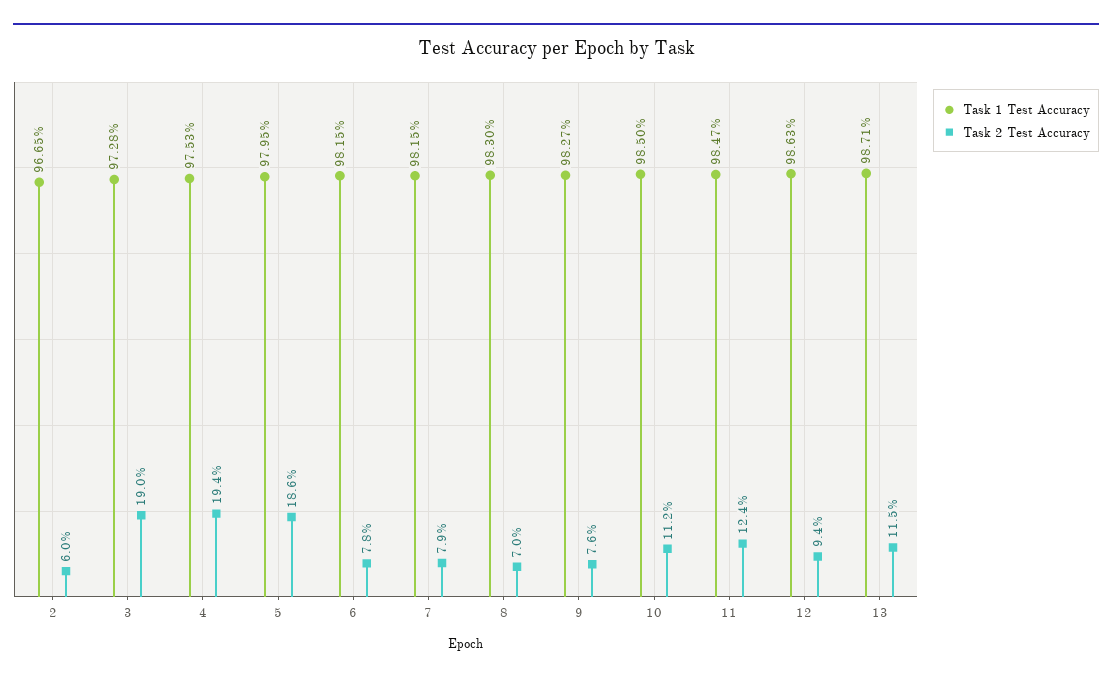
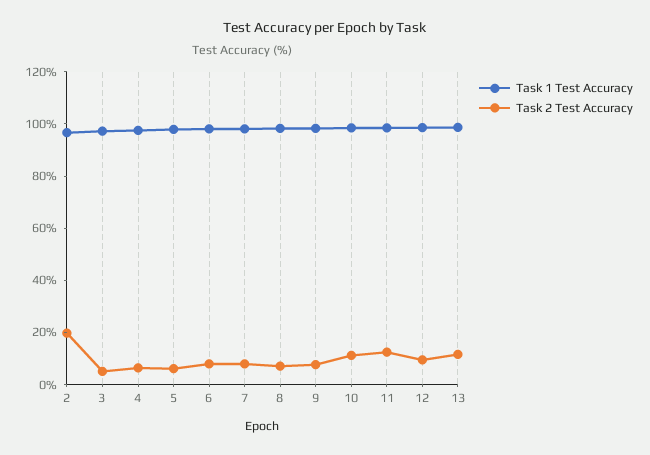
Task 2 Test Accuracy, 2: 6 -> 20
Task 2 Test Accuracy, 3: 19 -> 5
Task 2 Test Accuracy, 4: 19.4 -> 5
Task 2 Test Accuracy, 5: 18.6 -> 5

